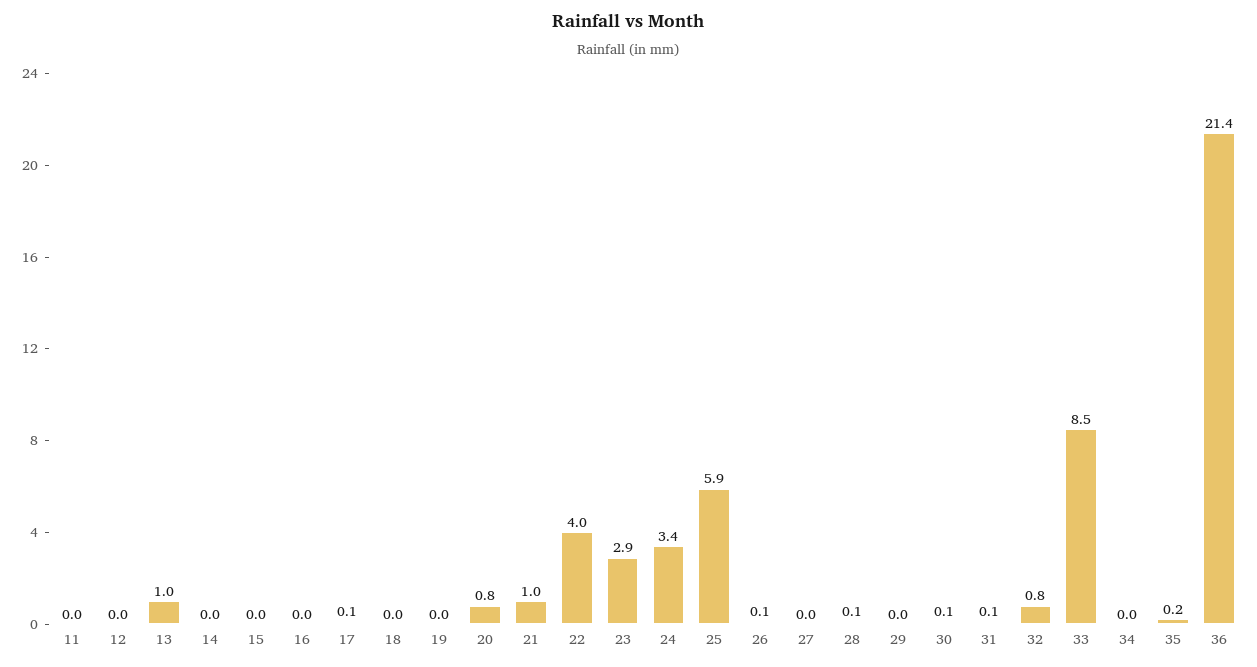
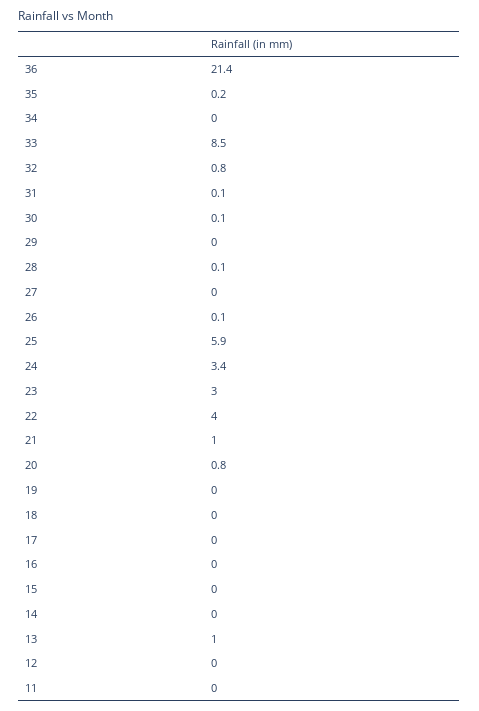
17: 0.1 -> 0
23: 2.9 -> 3

